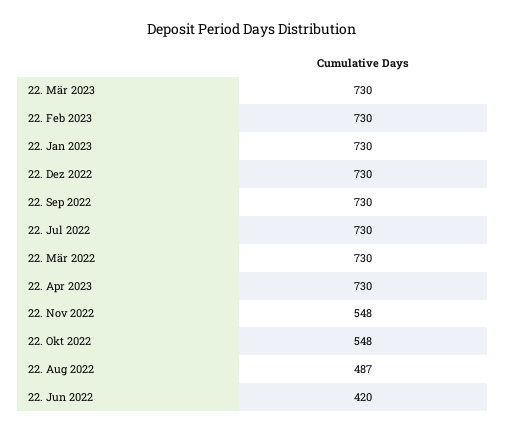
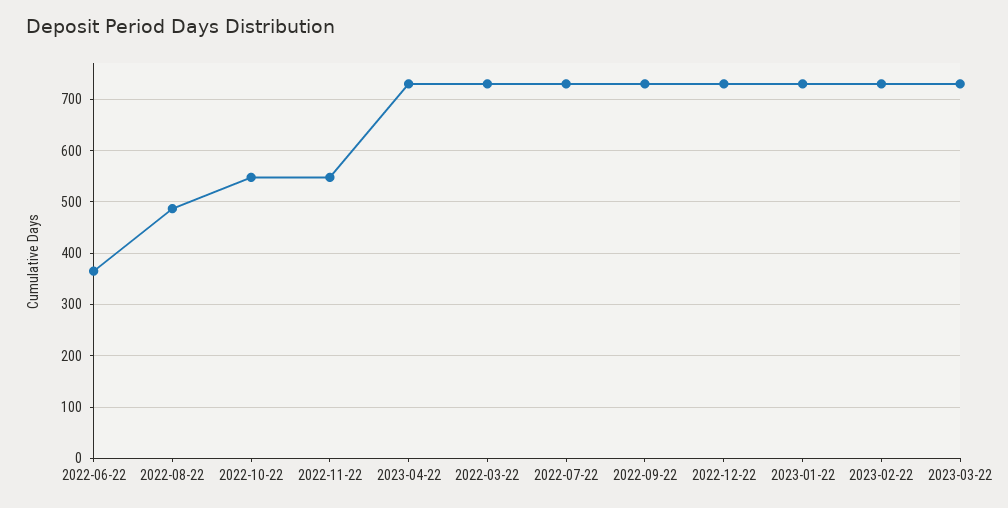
22. Jun 2022: 420 -> 360

